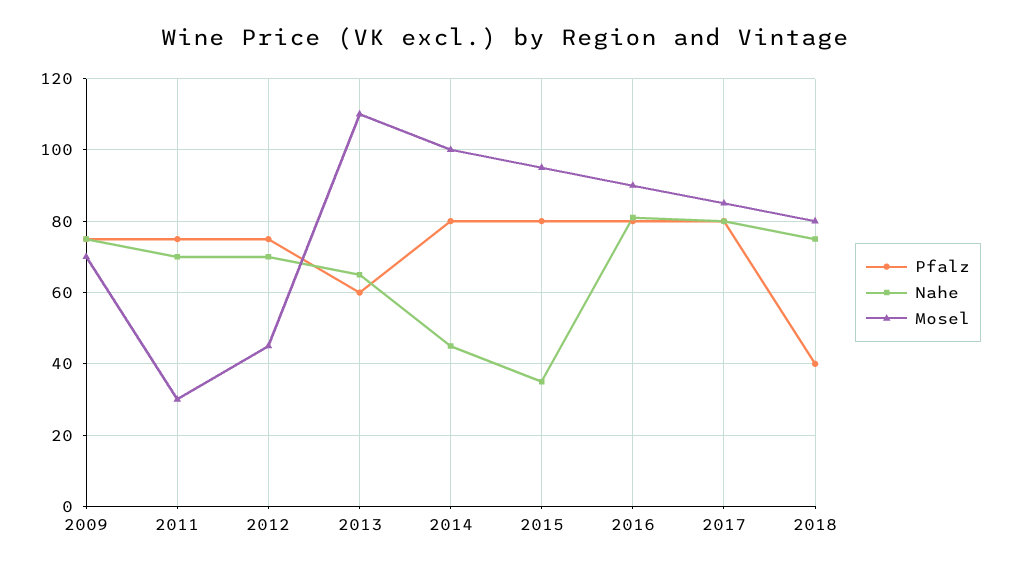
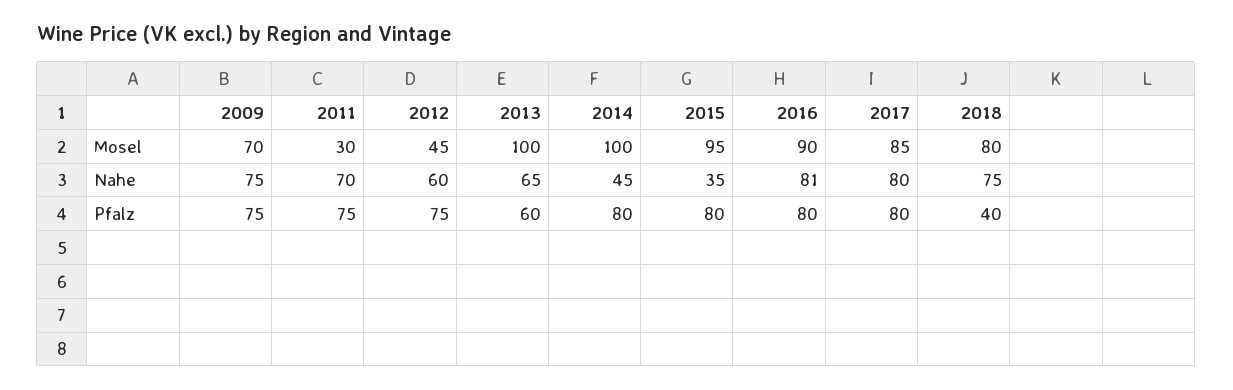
Nahe, 2012: 70 -> 60
Mosel, 2013: 110 -> 100

